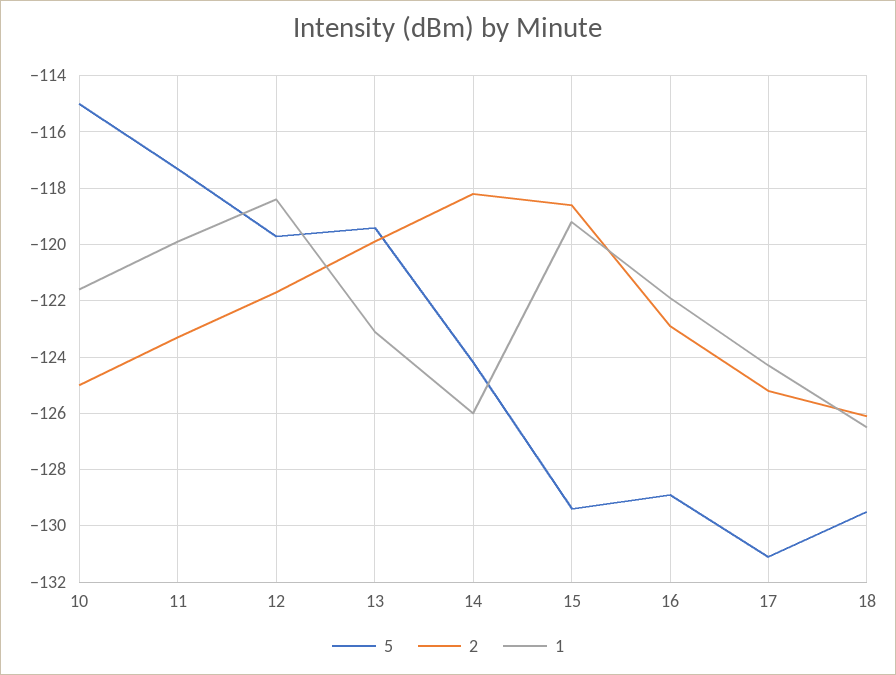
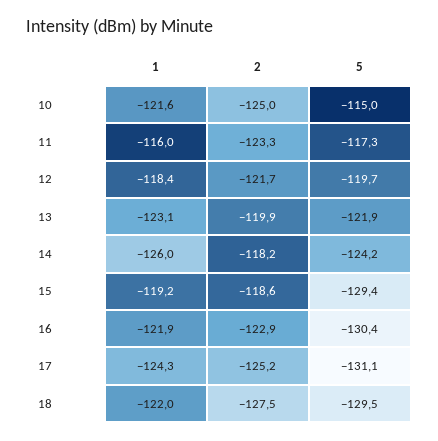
1, 11: -120 -> -116
5, 13: -119.5 -> -121.9
5, 16: -129 -> -130.4
2, 18: -126 -> -127.5
1, 18: -126.5 -> -122

